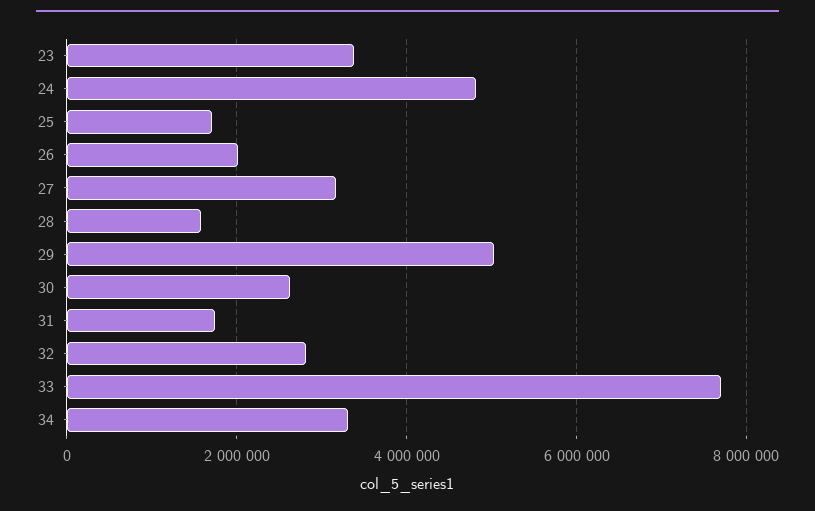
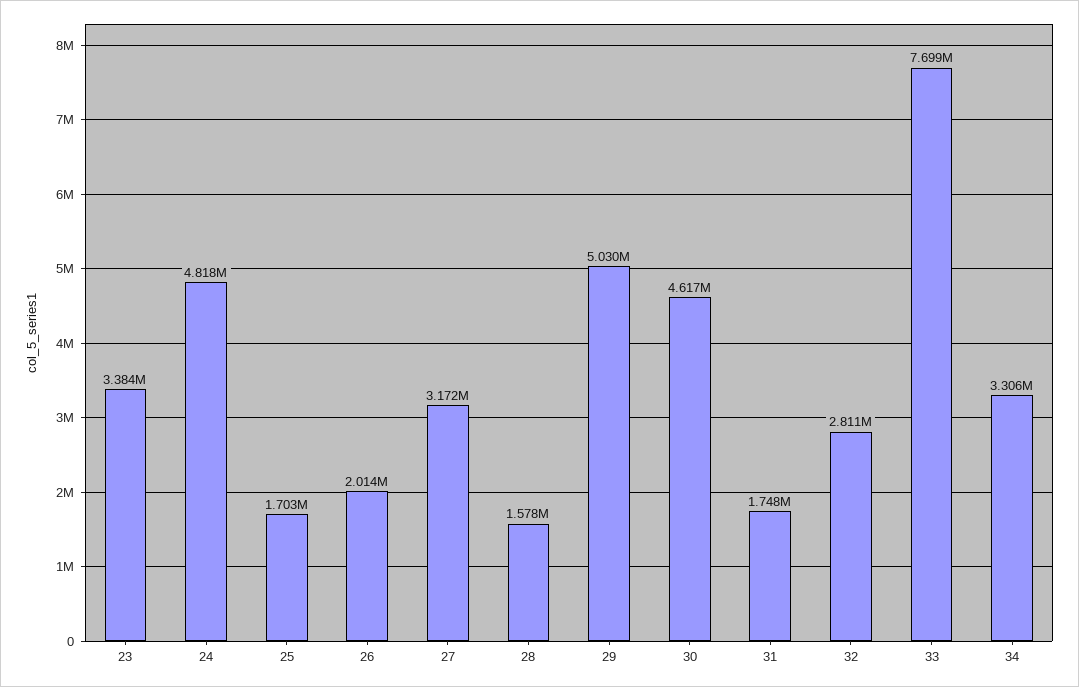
30: 2600000 -> 4617000

